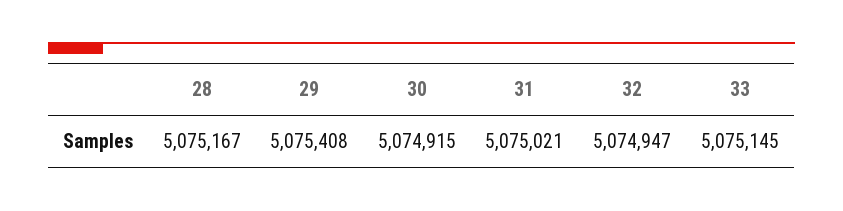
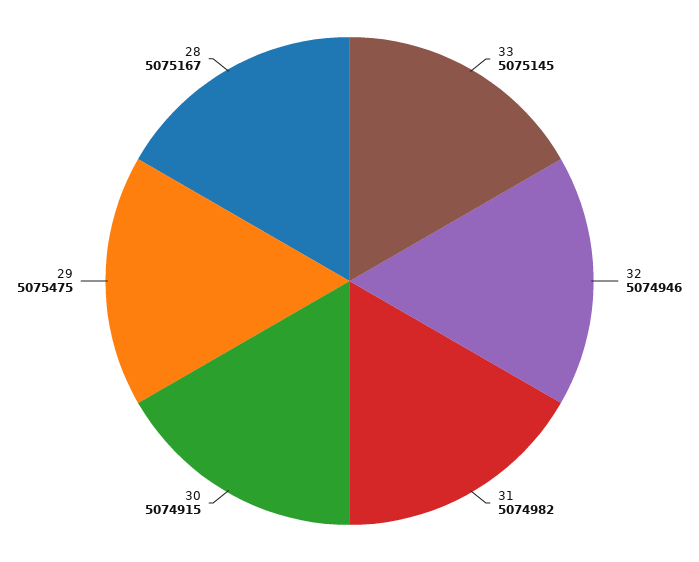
29: 5075408 -> 5075475
31: 5075021 -> 5074982
32: 5074947 -> 5074946

